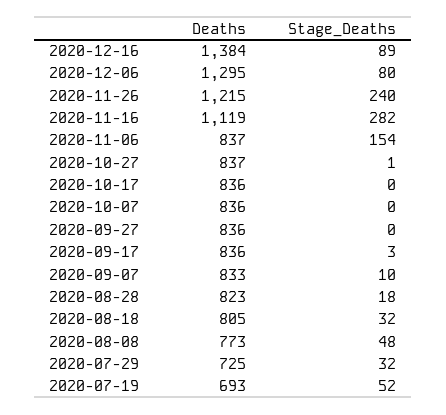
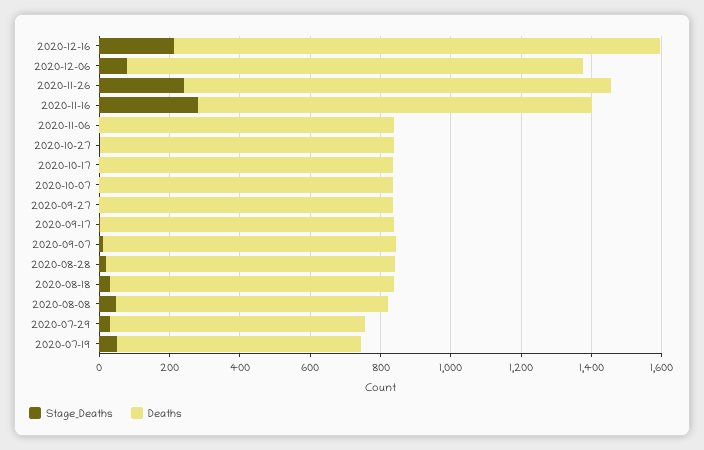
Stage_Deaths, 2020-12-16: 89 -> 200
Stage_Deaths, 2020-11-06: 154 -> 0

